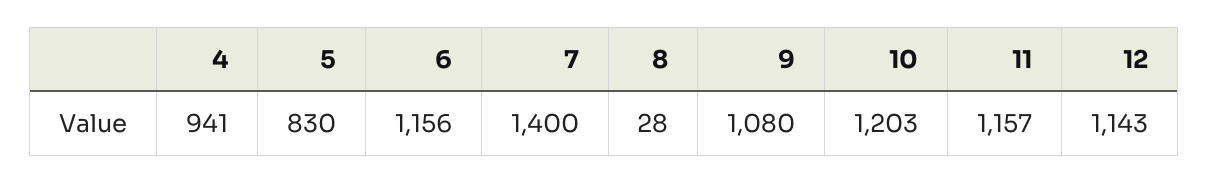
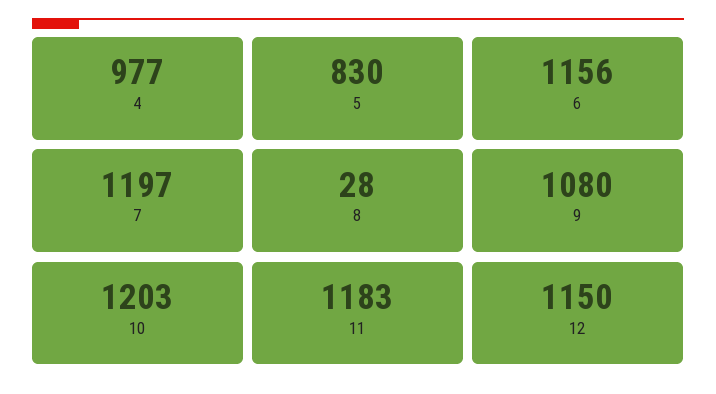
4: 941 -> 977
7: 1400 -> 1197
11: 1157 -> 1183
12: 1143 -> 1150

